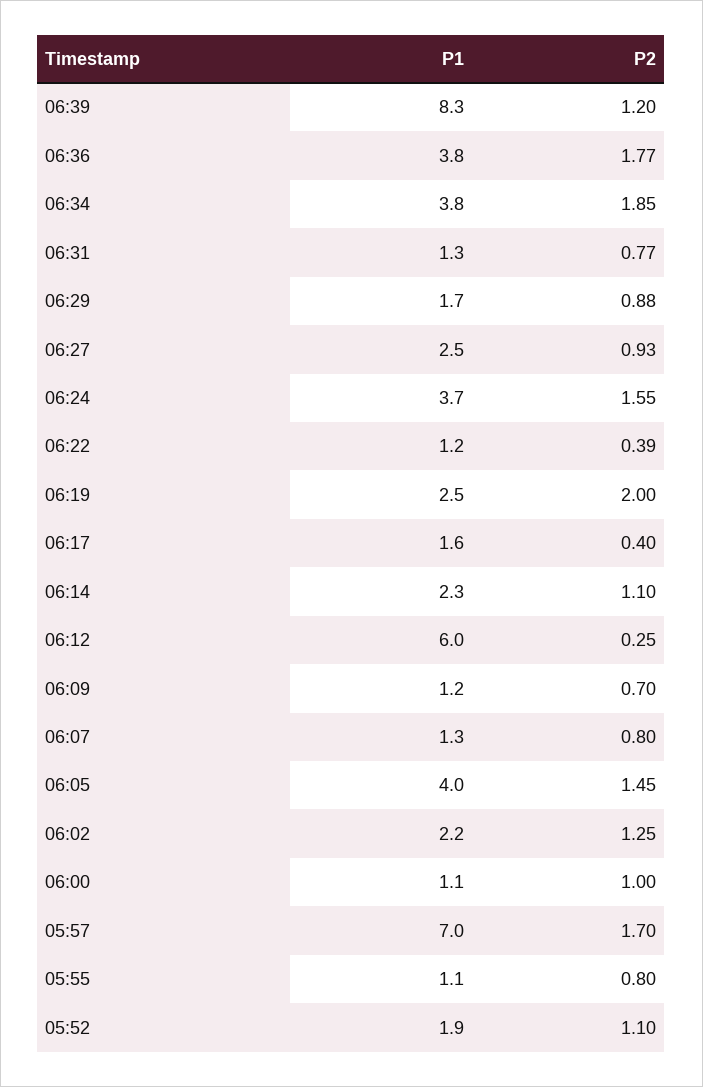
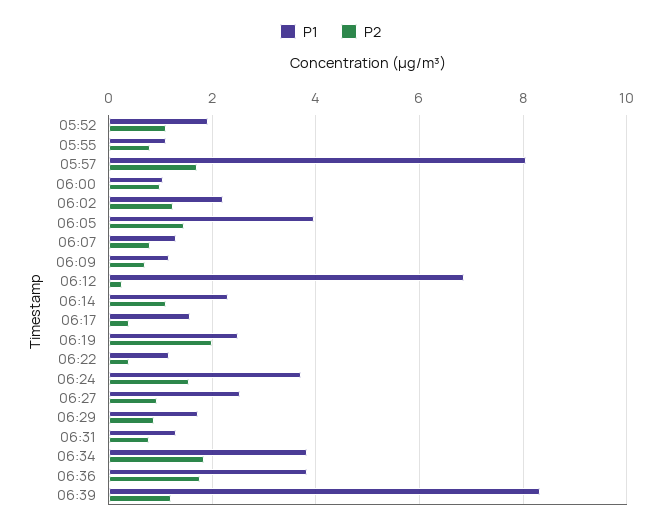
P1, 06:12: 6 -> 6.8
P1, 05:57: 7 -> 8

